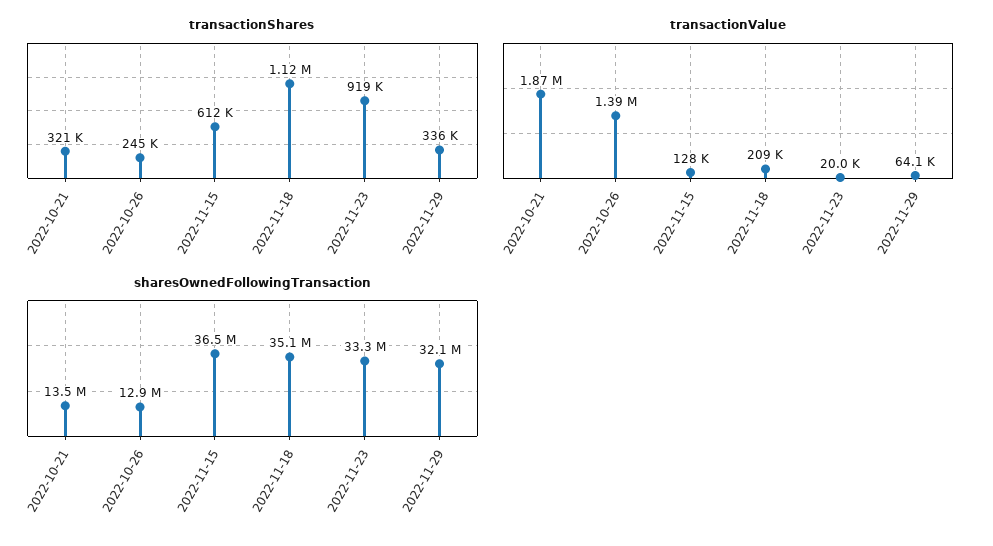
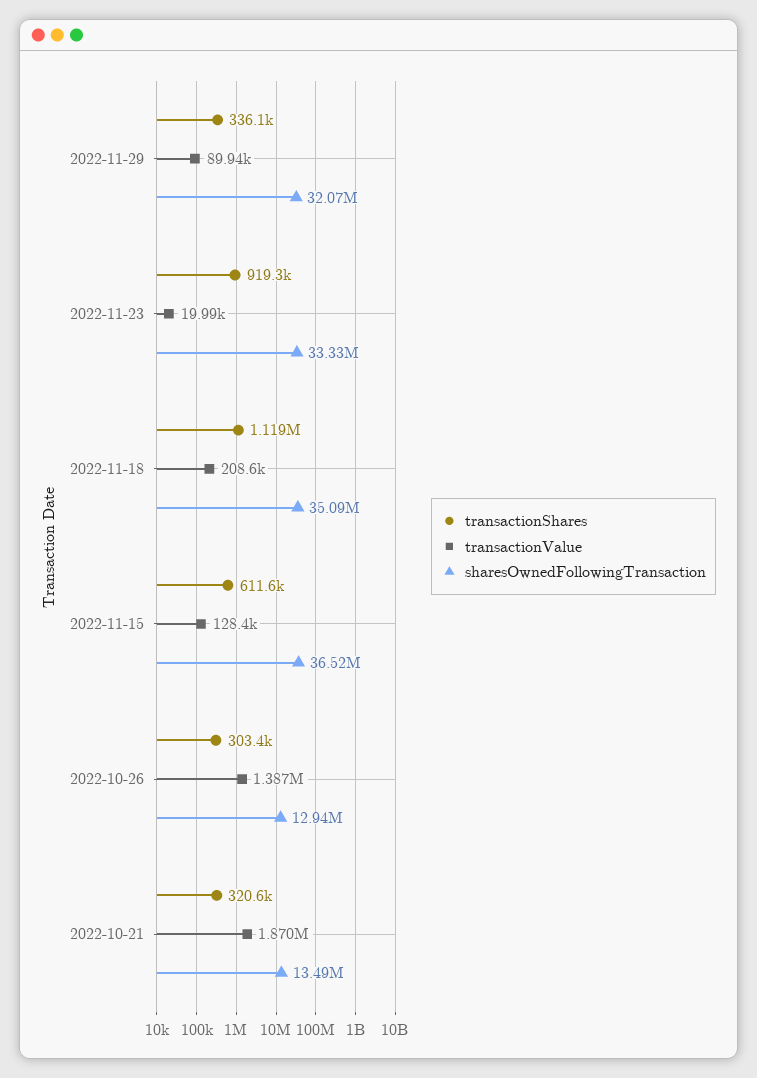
transactionShares, 2022-10-26: 245000 -> 303400
transactionValue, 2022-11-29: 64100 -> 89940

